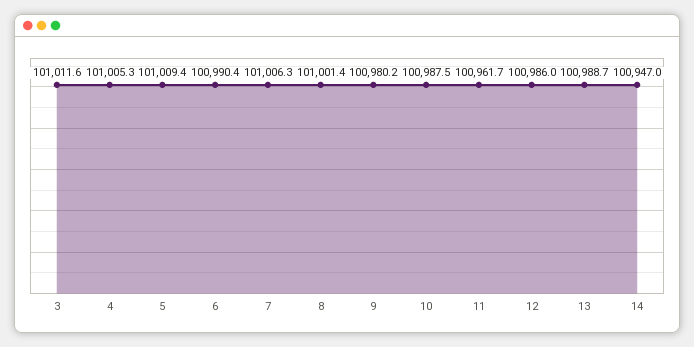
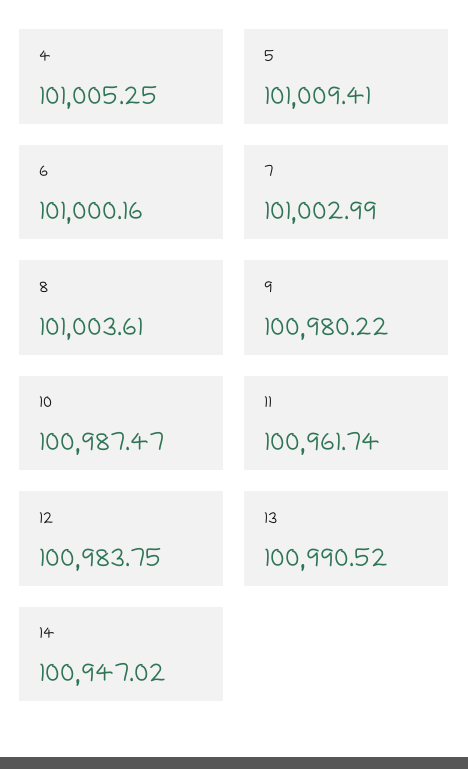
3: 101011.6 -> none
6: 100990.4 -> 101000.16
7: 101006.3 -> 101002.99
8: 101001.4 -> 101003.61
12: 100986 -> 100983.75
13: 100988.7 -> 100990.52

